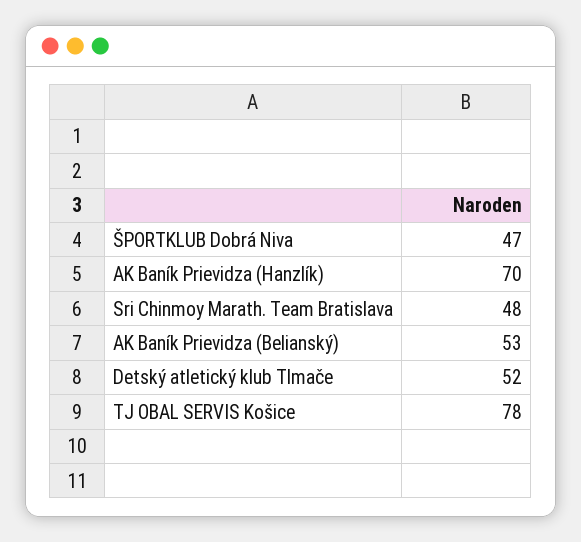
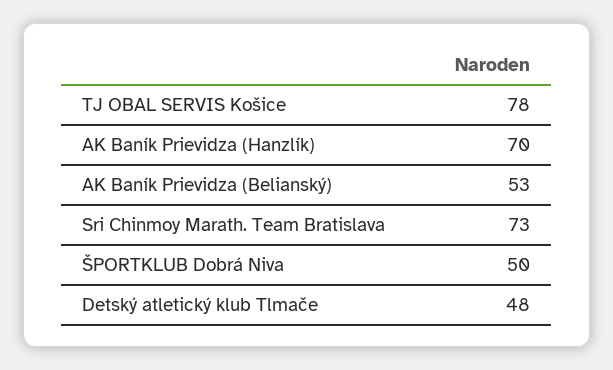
ŠPORTKLUB Dobrá Niva: 47 -> 50
Sri Chinmoy Marath. Team Bratislava: 48 -> 73
Detský atletický klub Tlmače: 52 -> 48

